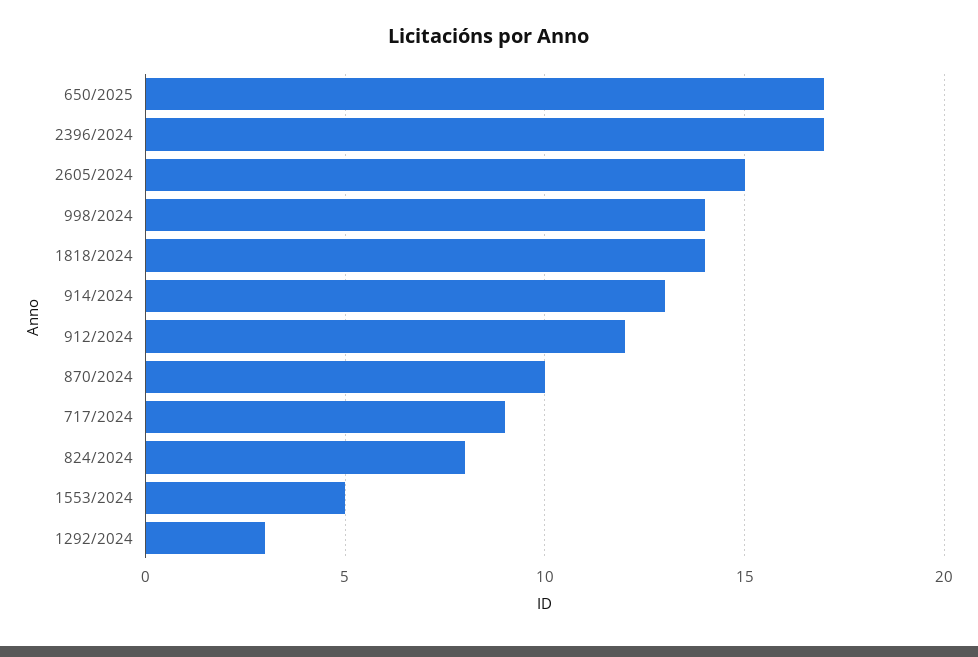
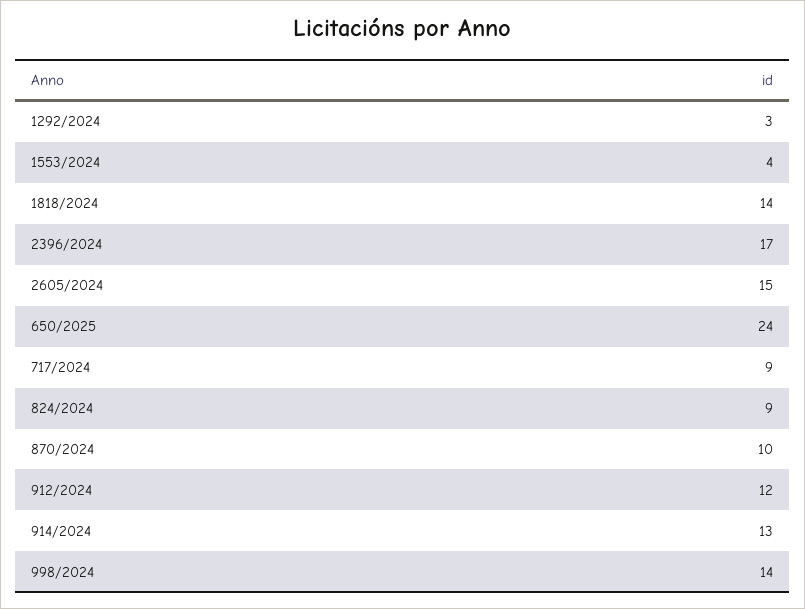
650/2025: 17 -> 24
824/2024: 8 -> 9
1553/2024: 5 -> 4

